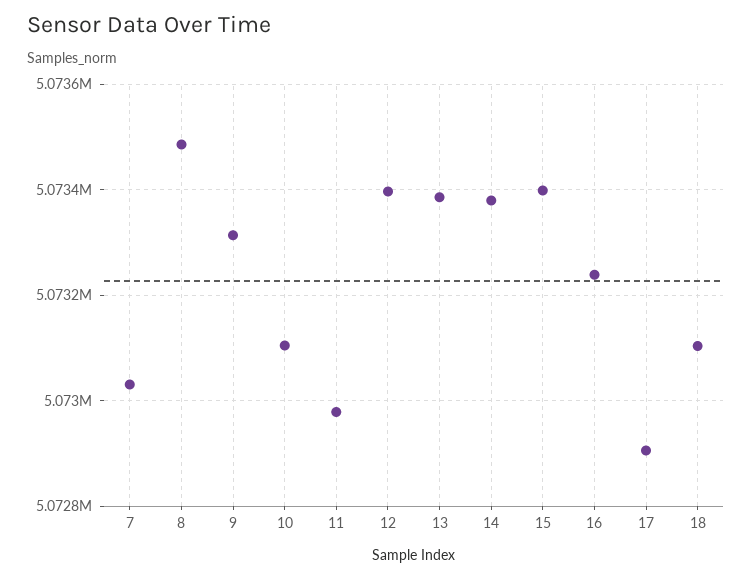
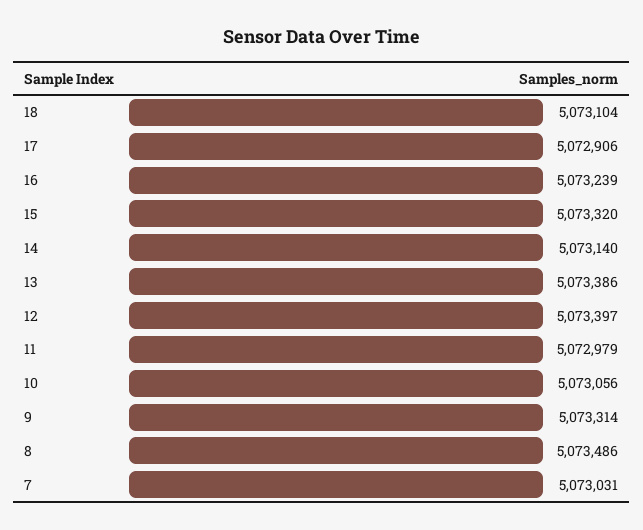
10: 5073100 -> 5073056
14: 5073380 -> 5073140
15: 5073400 -> 5073320

